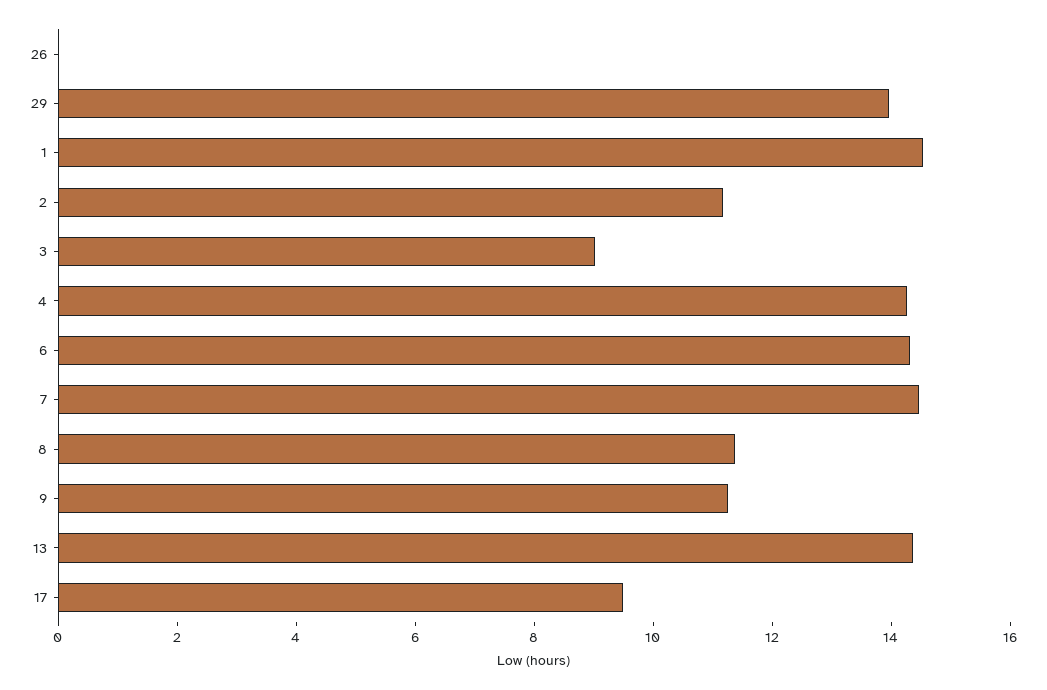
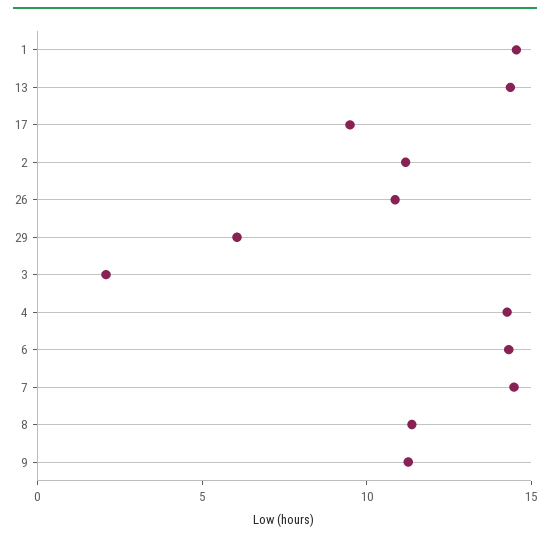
26: 0 -> 11
29: 14 -> 6
3: 9 -> 2

